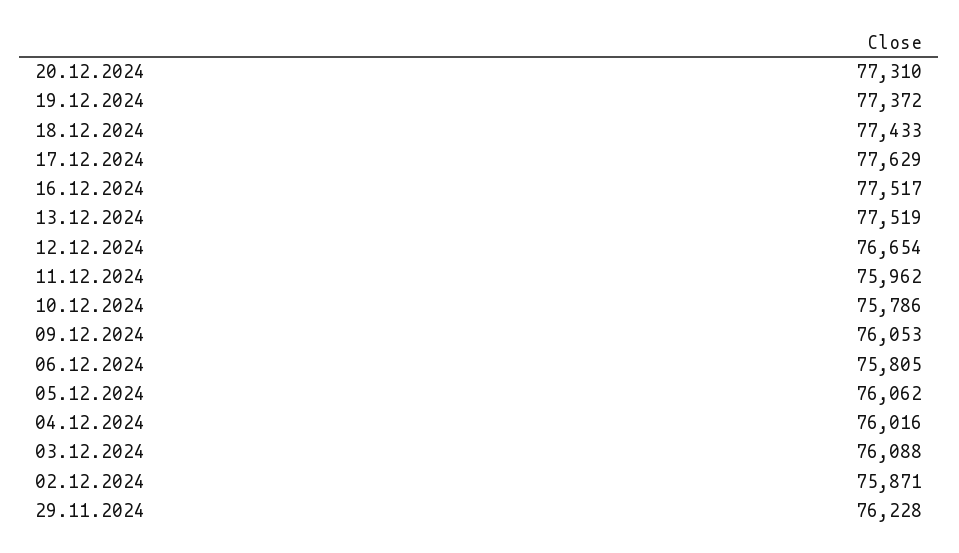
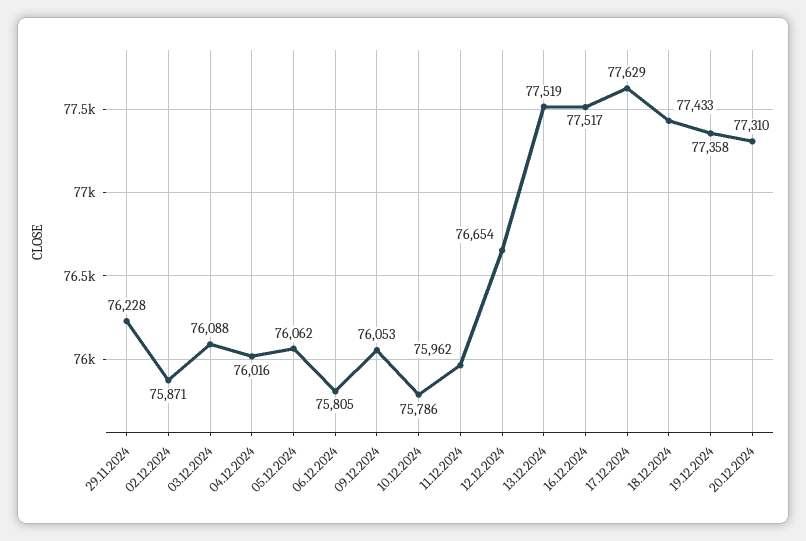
19.12.2024: 77372 -> 77358

